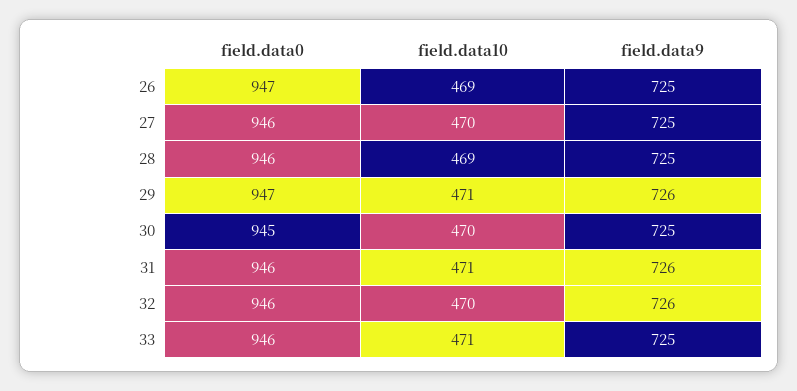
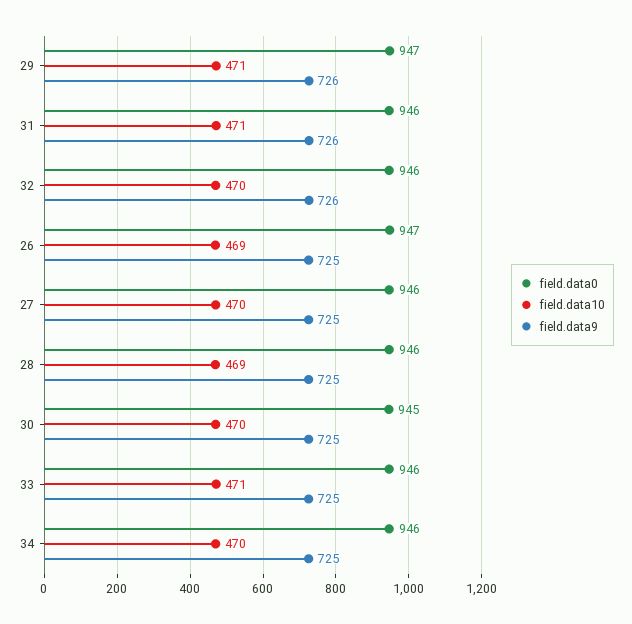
field.data0, 34: none -> 946
field.data10, 34: none -> 470
field.data9, 34: none -> 725

